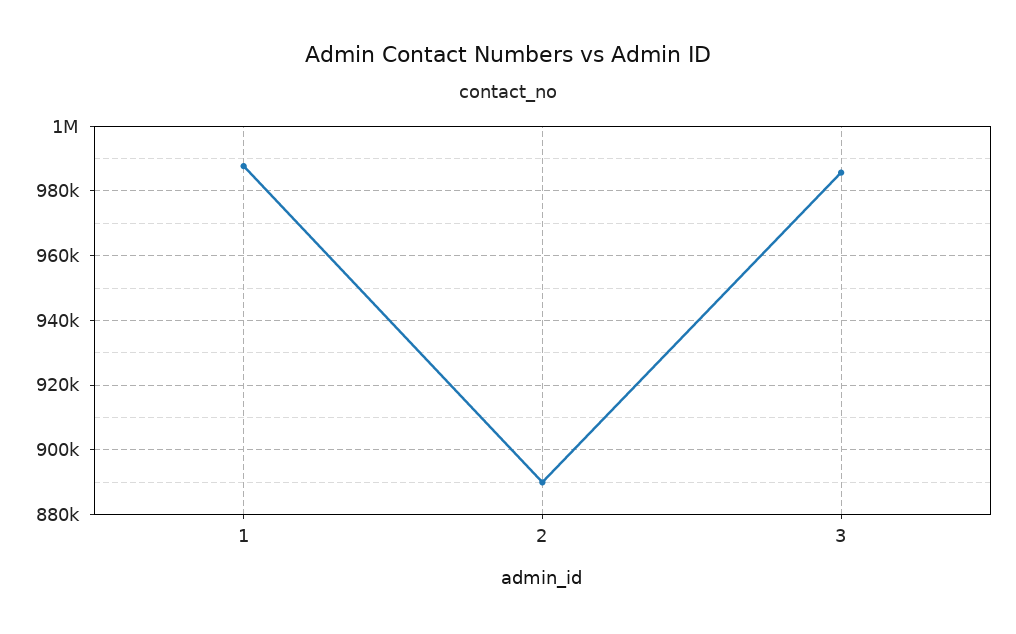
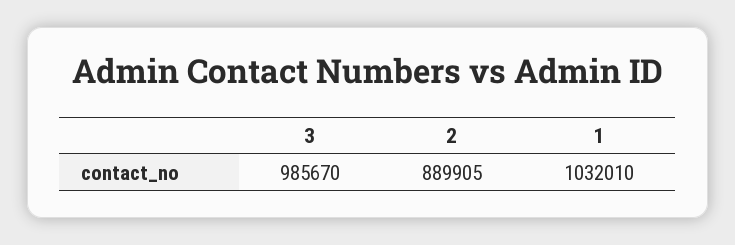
1: 988000 -> 1032010

